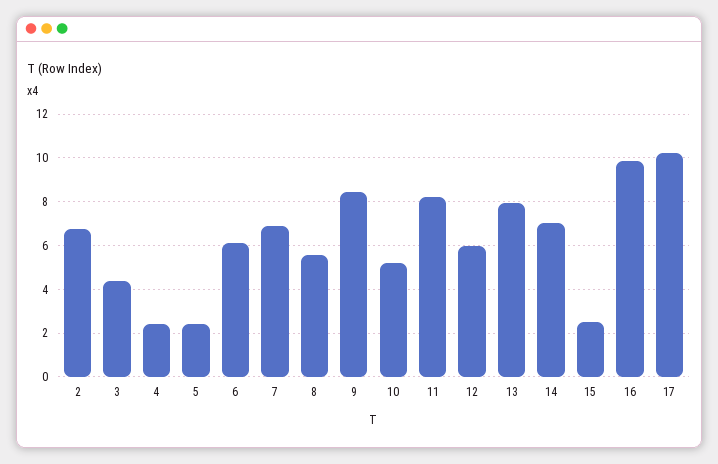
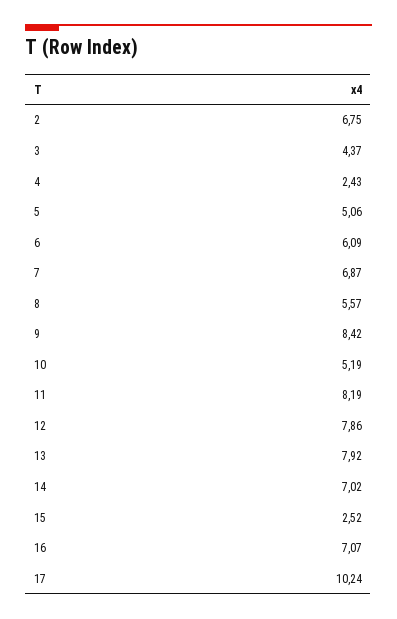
5: 2.5 -> 5.06
12: 6 -> 7.86
16: 10 -> 7.07

